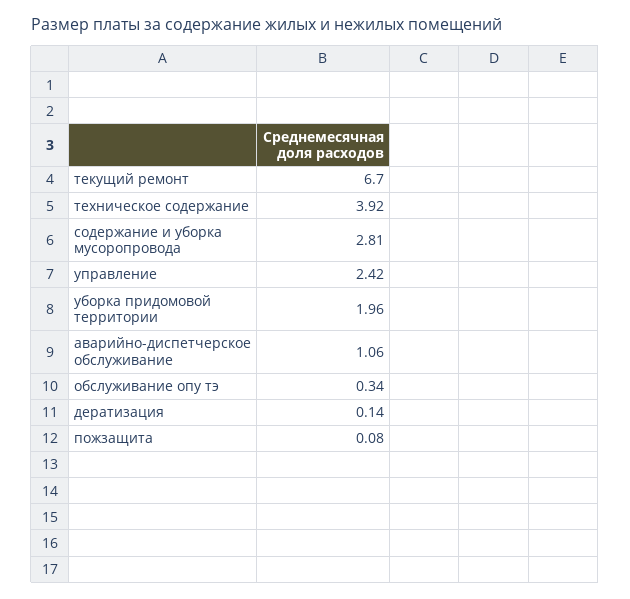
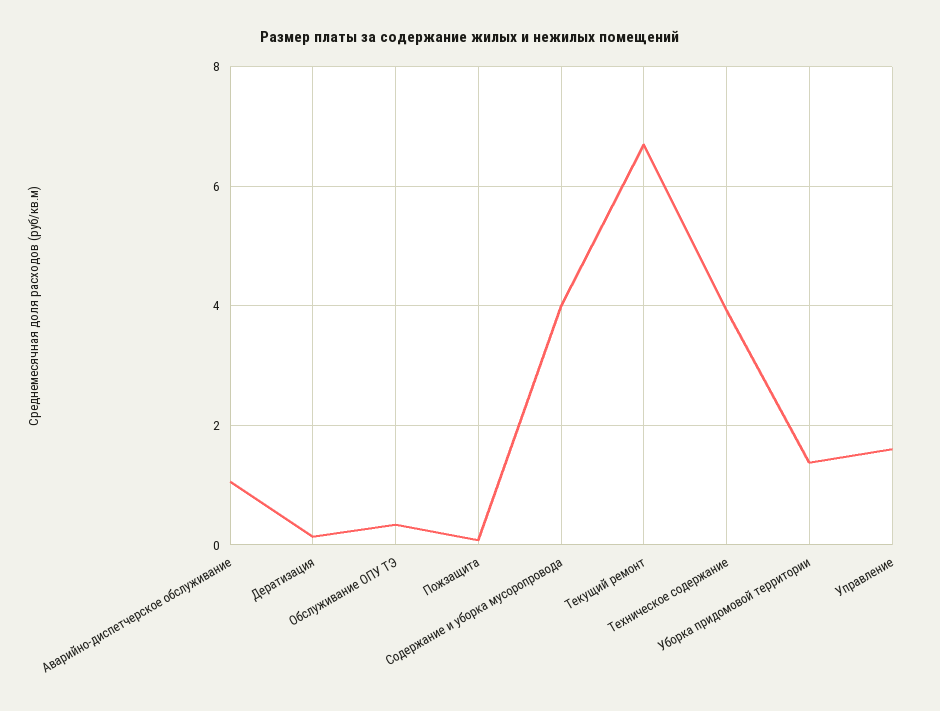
содержание и уборка мусоропровода: 2.81 -> 4
управление: 2.42 -> 1.6
уборка придомовой территории: 1.96 -> 1.4

